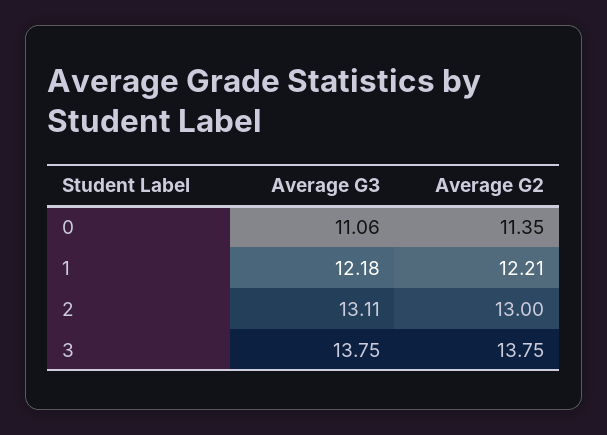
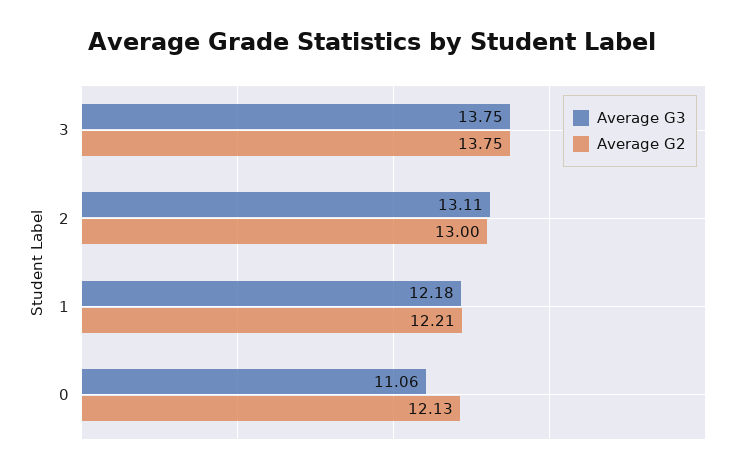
Average G2, 0: 11.35 -> 12.13

